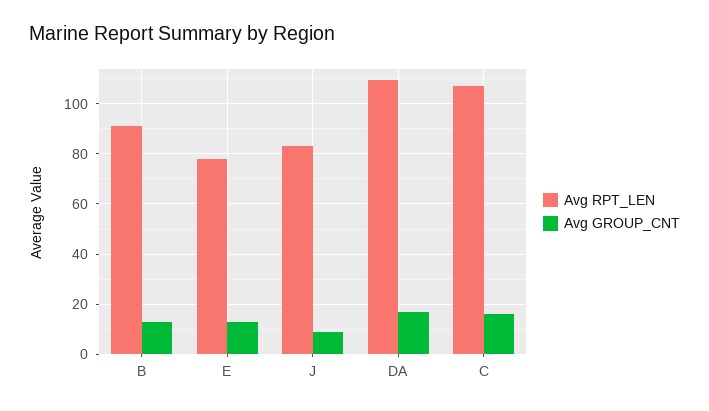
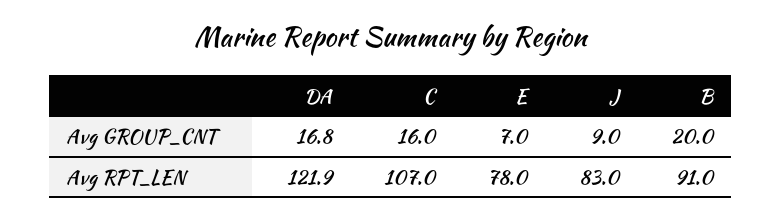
Avg GROUP_CNT, B: 12.5 -> 20
Avg GROUP_CNT, E: 12.5 -> 7
Avg RPT_LEN, DA: 110 -> 121.9

